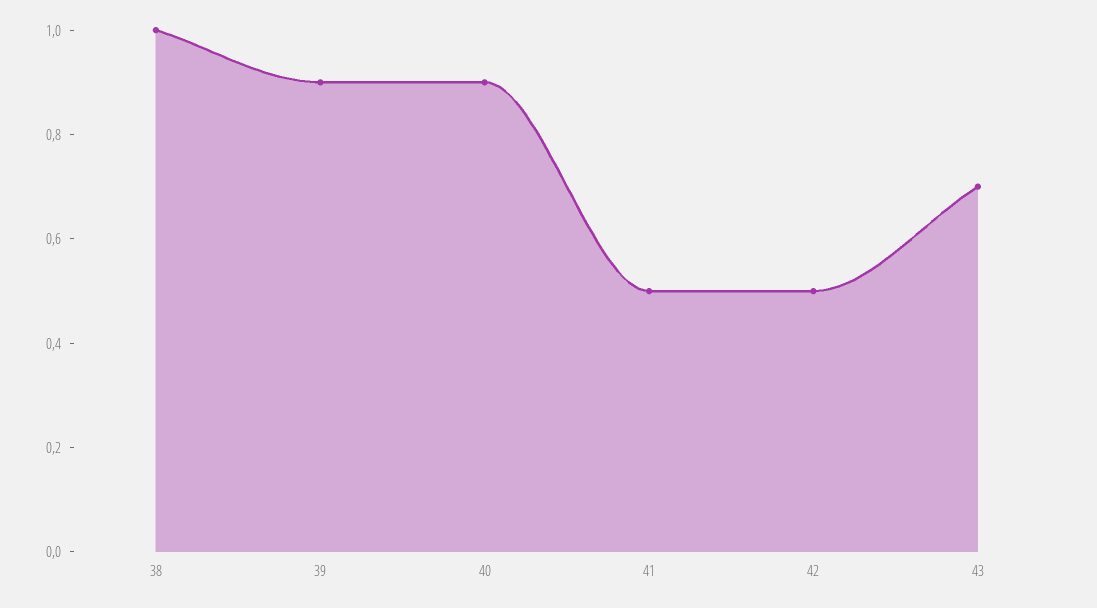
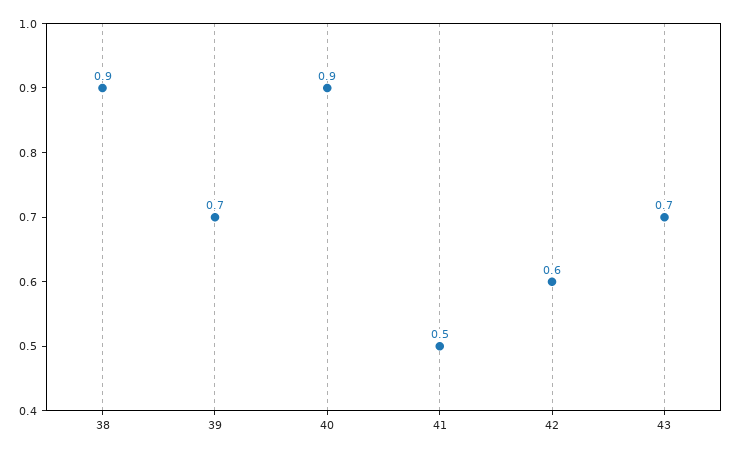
38: 1 -> 0.9
39: 0.9 -> 0.7
42: 0.5 -> 0.6

